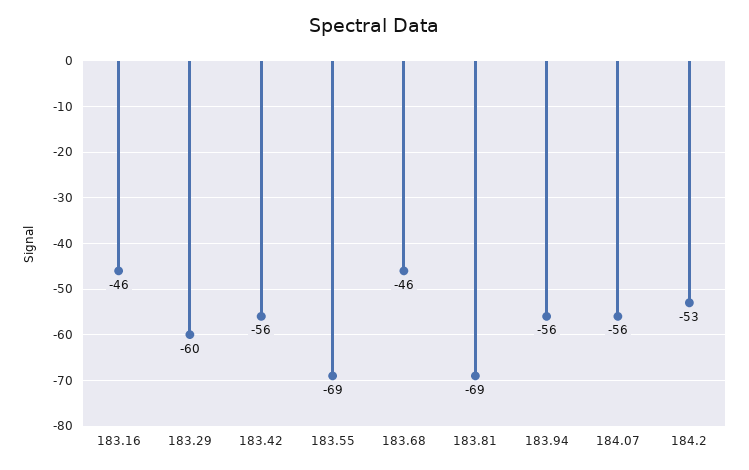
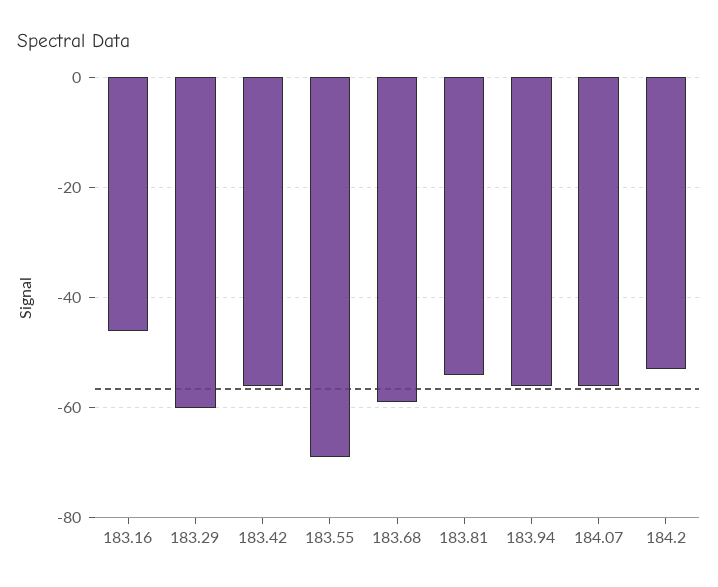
183.68: -46 -> -60
183.81: -69 -> -55

